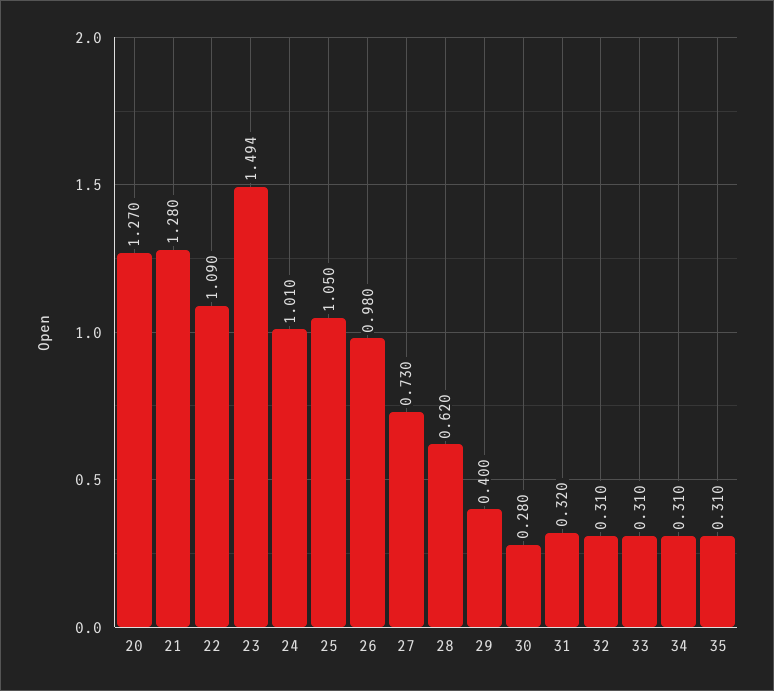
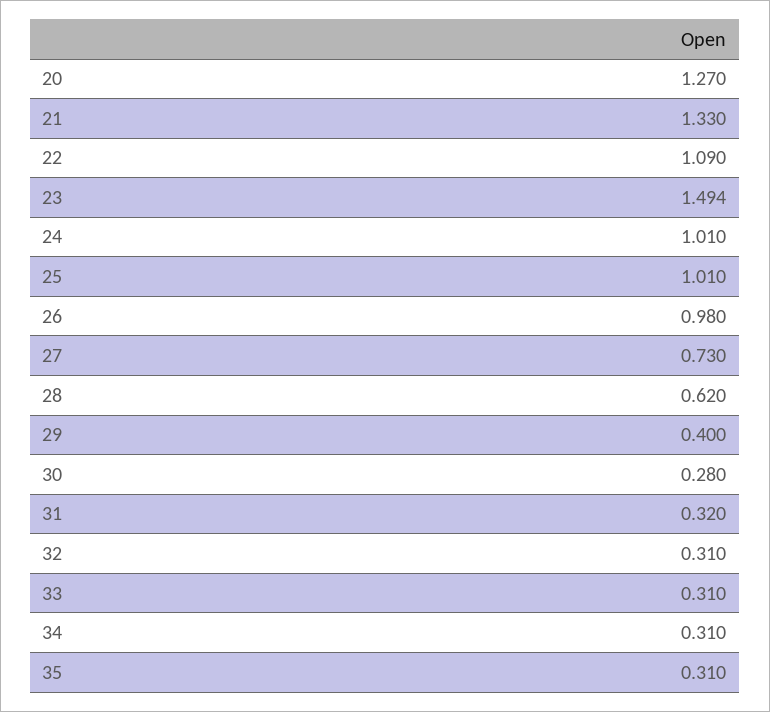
21: 1.28 -> 1.33
25: 1.05 -> 1.01

